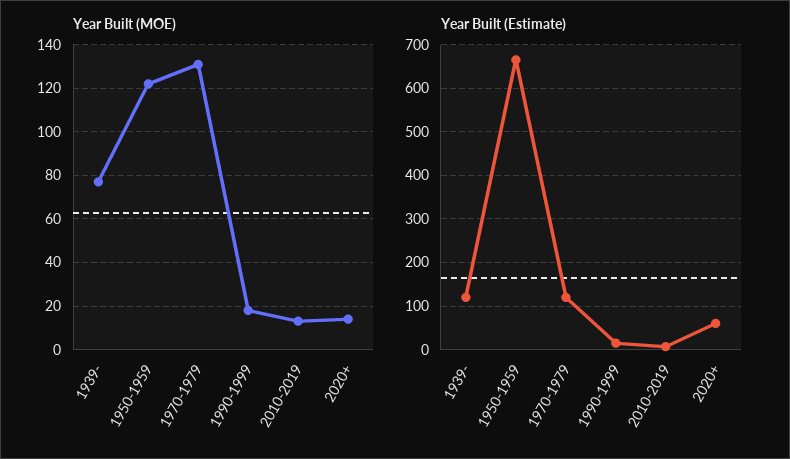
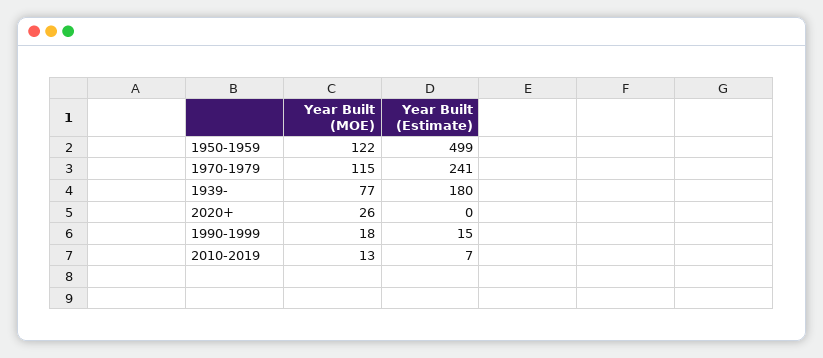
Year Built (MOE), 1970-1979: 130 -> 115
Year Built (MOE), 2020+: 15 -> 26
Year Built (Estimate), 1939-: 120 -> 180
Year Built (Estimate), 1950-1959: 660 -> 499
Year Built (Estimate), 1970-1979: 120 -> 241
Year Built (Estimate), 2020+: 60 -> 0

